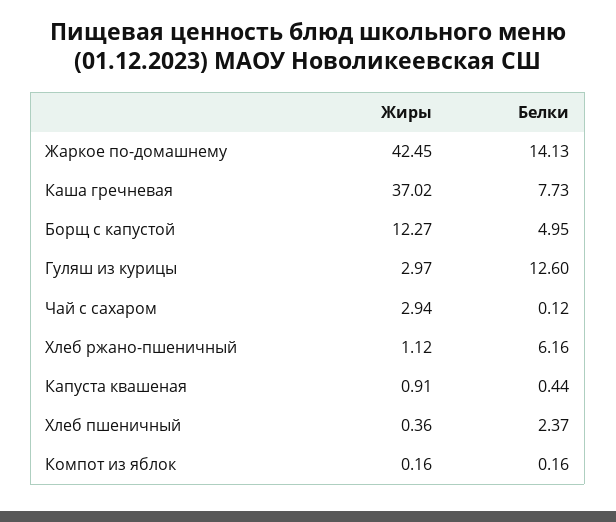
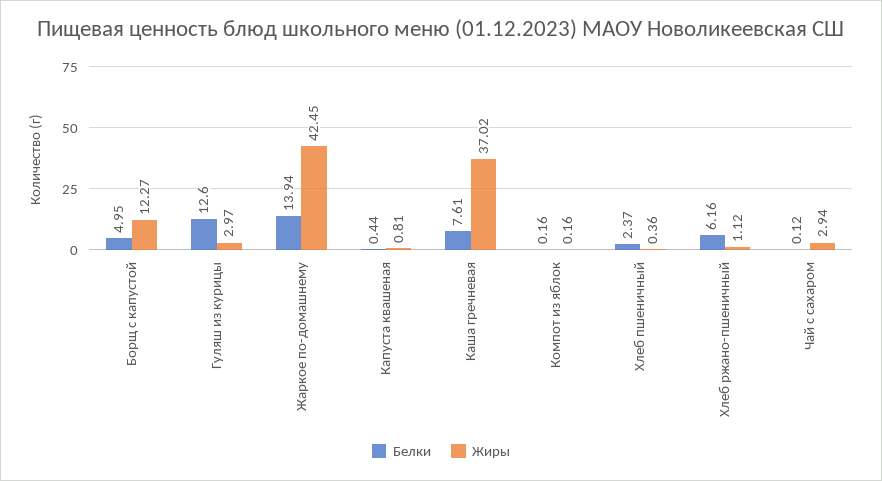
Белки, Жаркое по-домашнему: 14.13 -> 13.94
Белки, Каша гречневая: 7.73 -> 7.61
Жиры, Капуста квашеная: 0.91 -> 0.81

